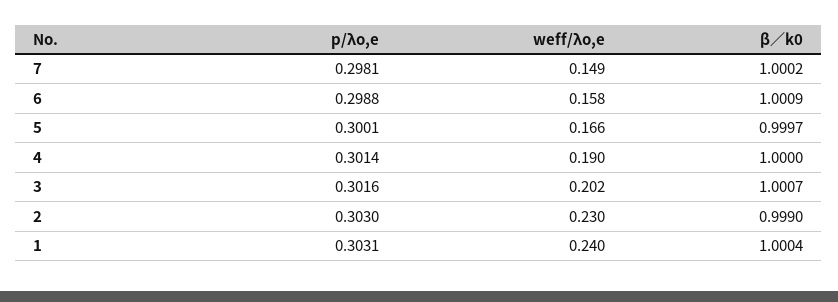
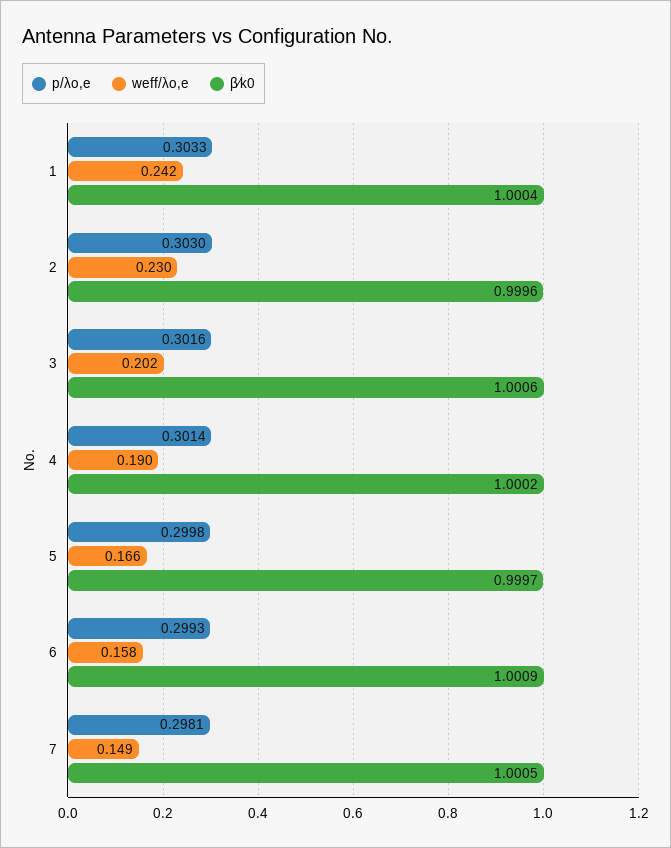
β∕k0, 7: 1.0002 -> 1.0005
p/λo,e, 6: 0.2988 -> 0.2993
p/λo,e, 5: 0.3001 -> 0.2998
β∕k0, 4: 1 -> 1.0002
β∕k0, 3: 1.0007 -> 1.0006
β∕k0, 2: 0.999 -> 0.9996
p/λo,e, 1: 0.3031 -> 0.3033
weff/λo,e, 1: 0.24 -> 0.242

